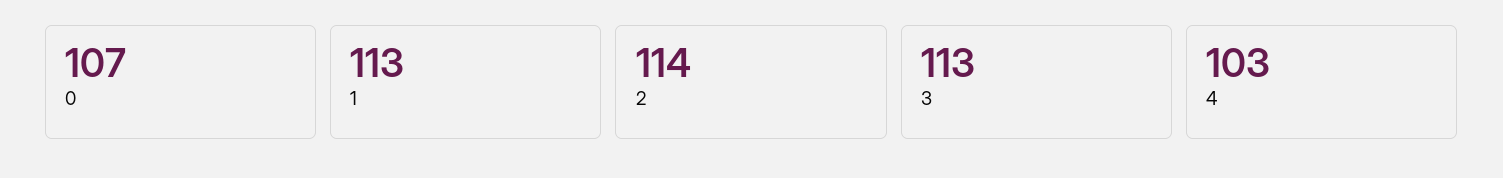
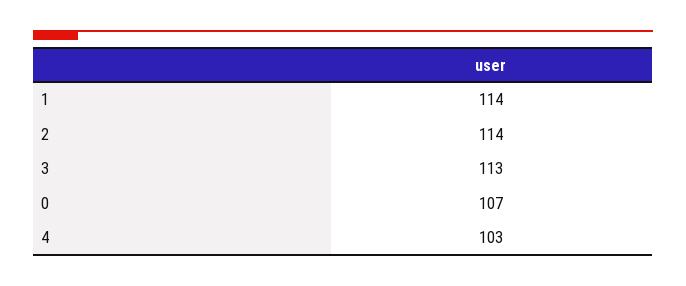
1: 113 -> 114

